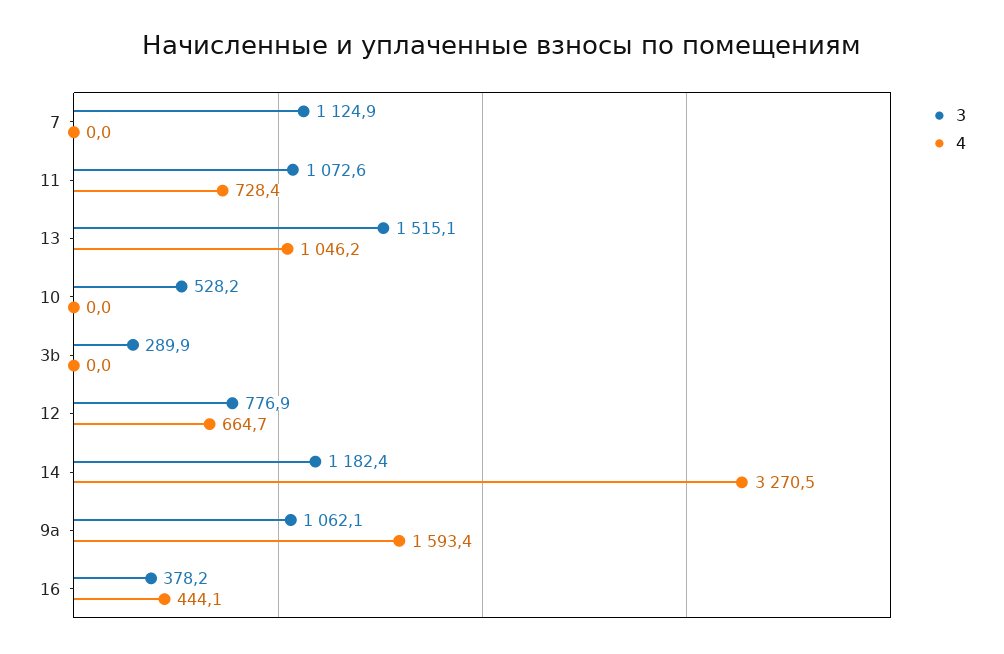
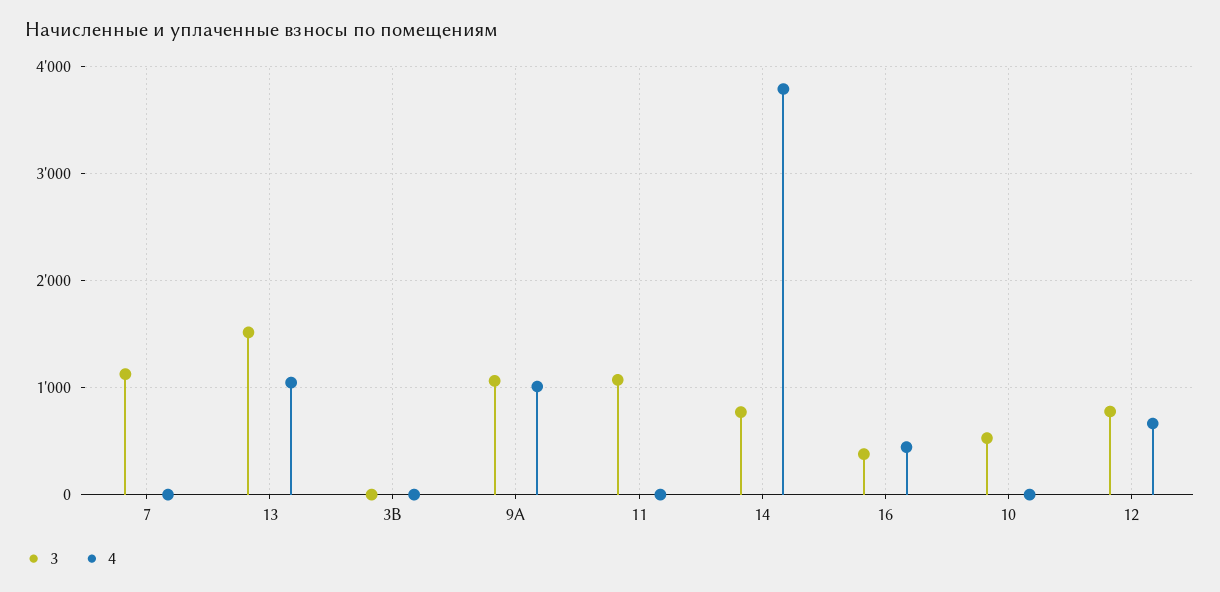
4, 11: 728.4 -> 0
3, 3b: 289.9 -> 0
3, 14: 1182.4 -> 800
4, 14: 3270.5 -> 3800
4, 9a: 1593.4 -> 1000

